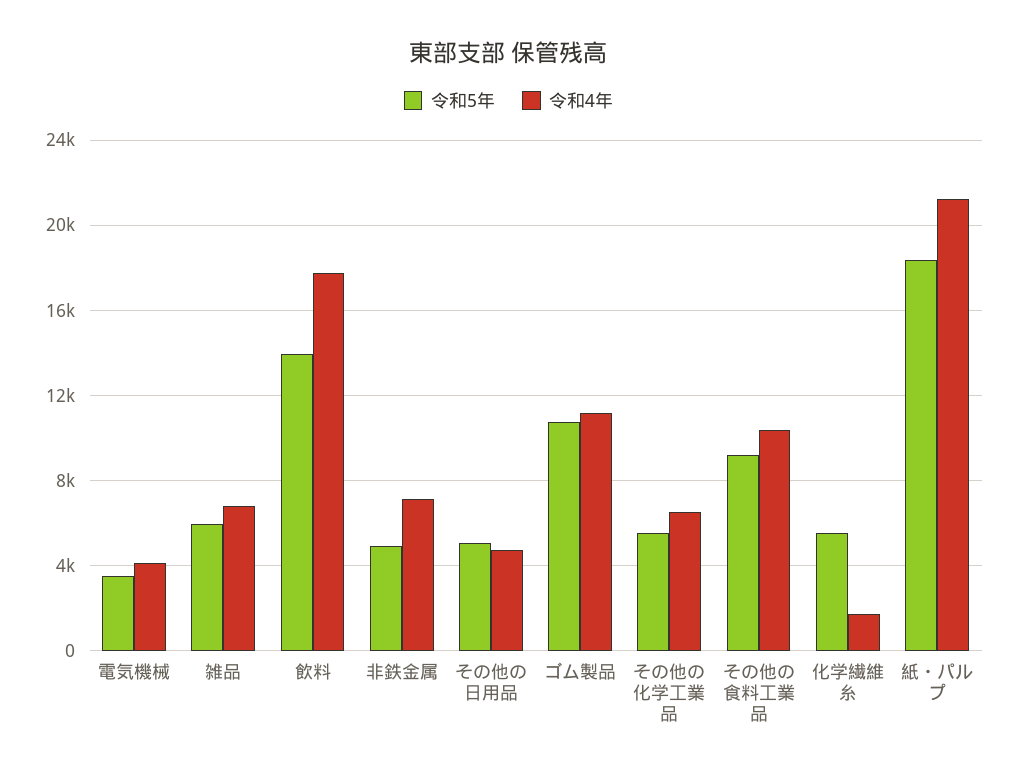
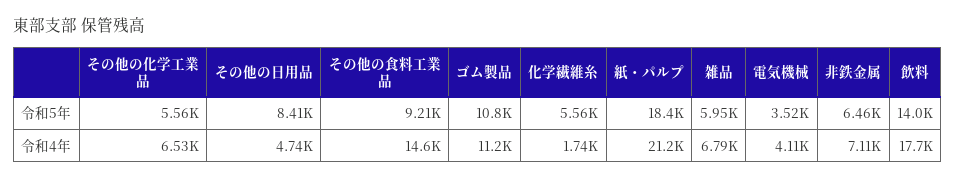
令和5年, 非鉄金属: 5000 -> 6460
令和5年, その他の日用品: 5000 -> 8410
令和4年, その他の食料工業品: 10500 -> 14600

